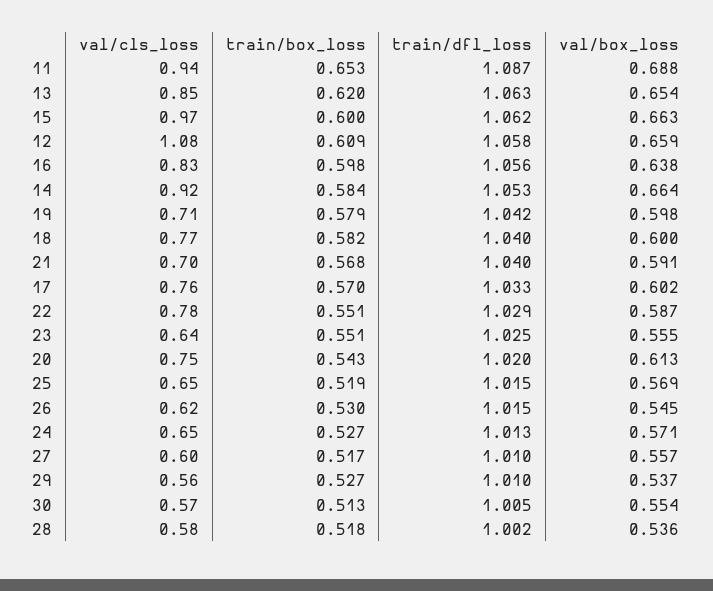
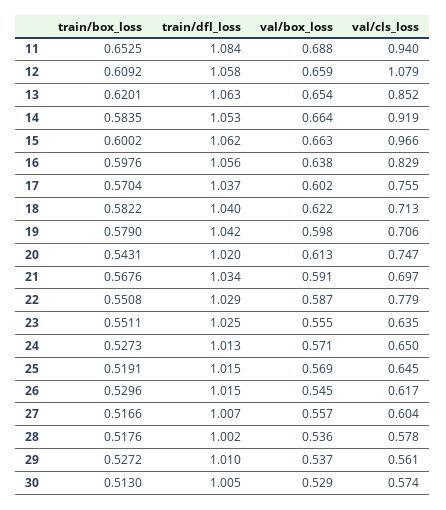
train/dfl_loss, 11: 1.087 -> 1.084
val/cls_loss, 18: 0.77 -> 0.713
val/box_loss, 18: 0.6 -> 0.622
train/dfl_loss, 21: 1.04 -> 1.034
train/dfl_loss, 17: 1.033 -> 1.037
train/dfl_loss, 27: 1.01 -> 1.007
val/box_loss, 30: 0.554 -> 0.529

